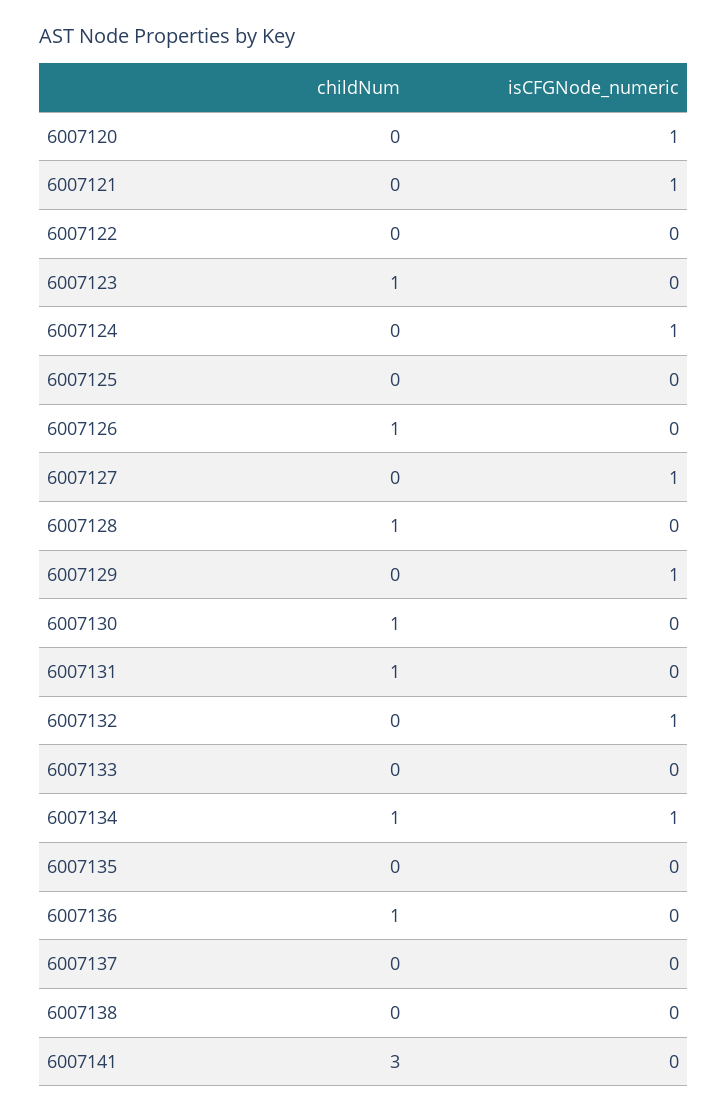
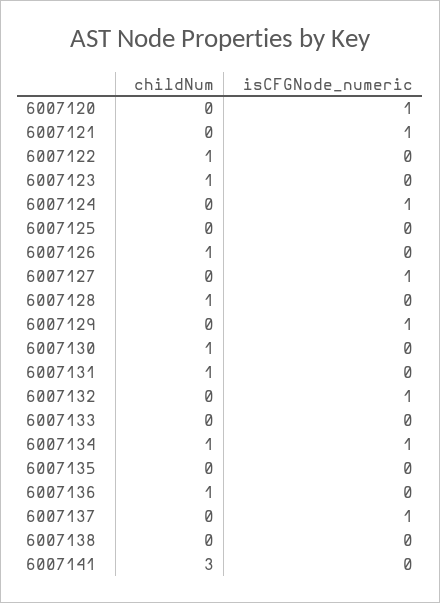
childNum, 6007122: 0 -> 1
isCFGNode_numeric, 6007137: 0 -> 1

